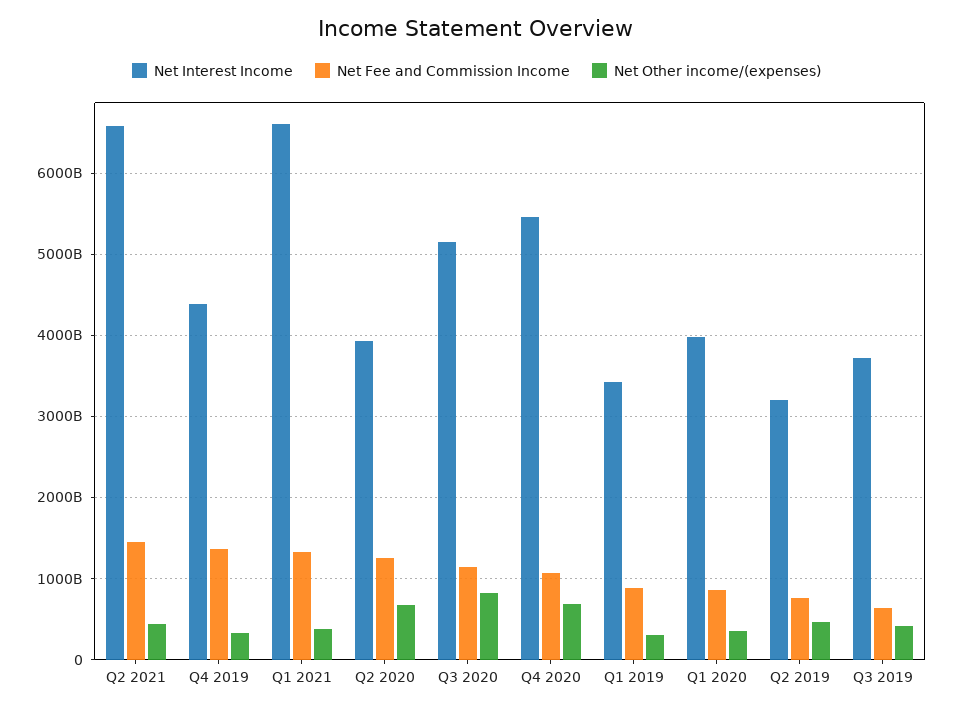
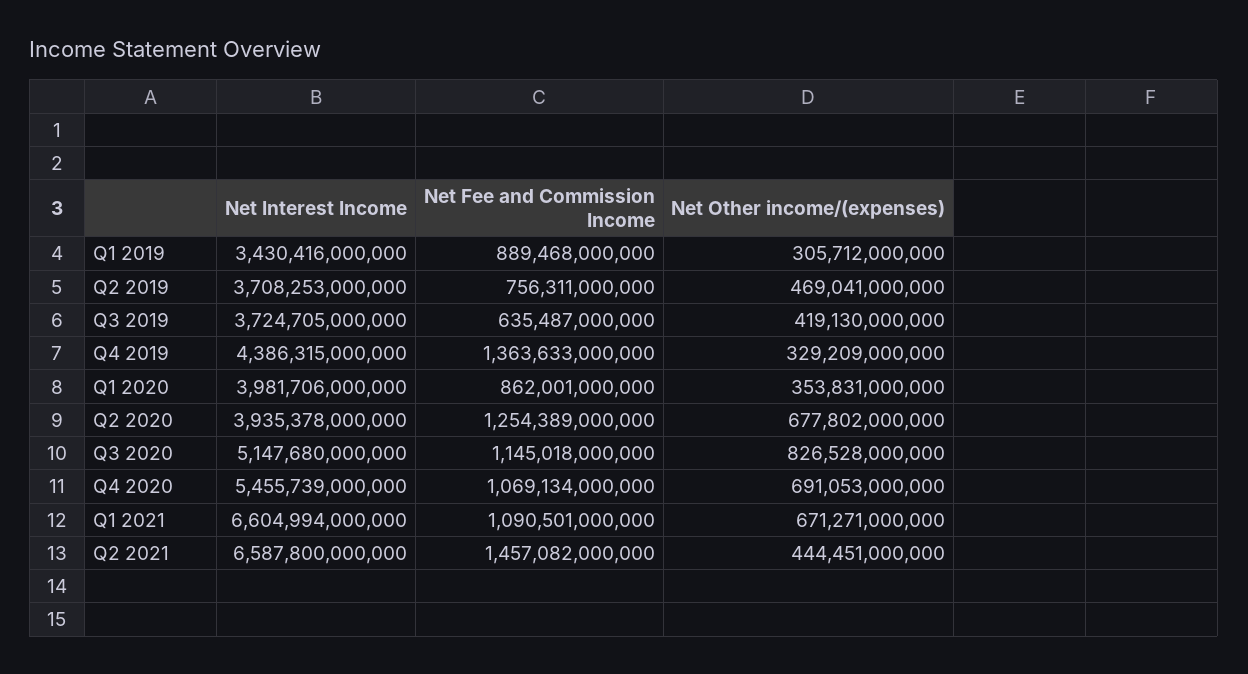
Net Fee and Commission Income, Q1 2021: 1300000000000 -> 1090501000000
Net Other income/(expenses), Q1 2021: 400000000000 -> 671271000000
Net Interest Income, Q2 2019: 3200000000000 -> 3708253000000

